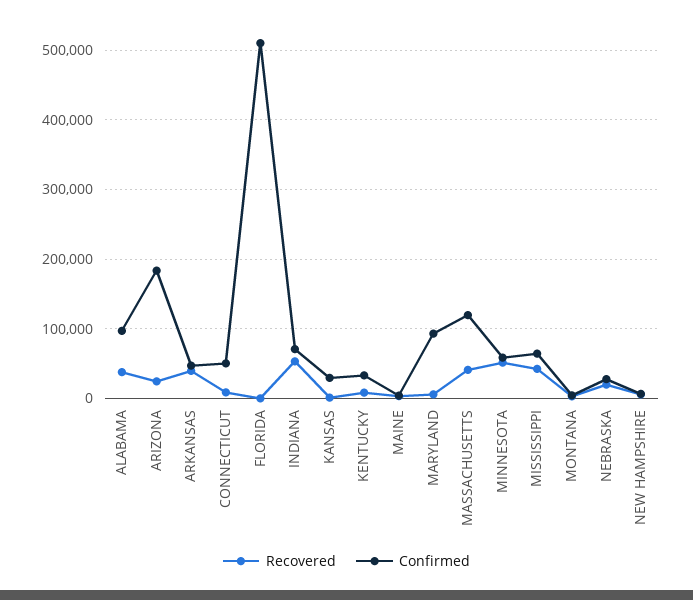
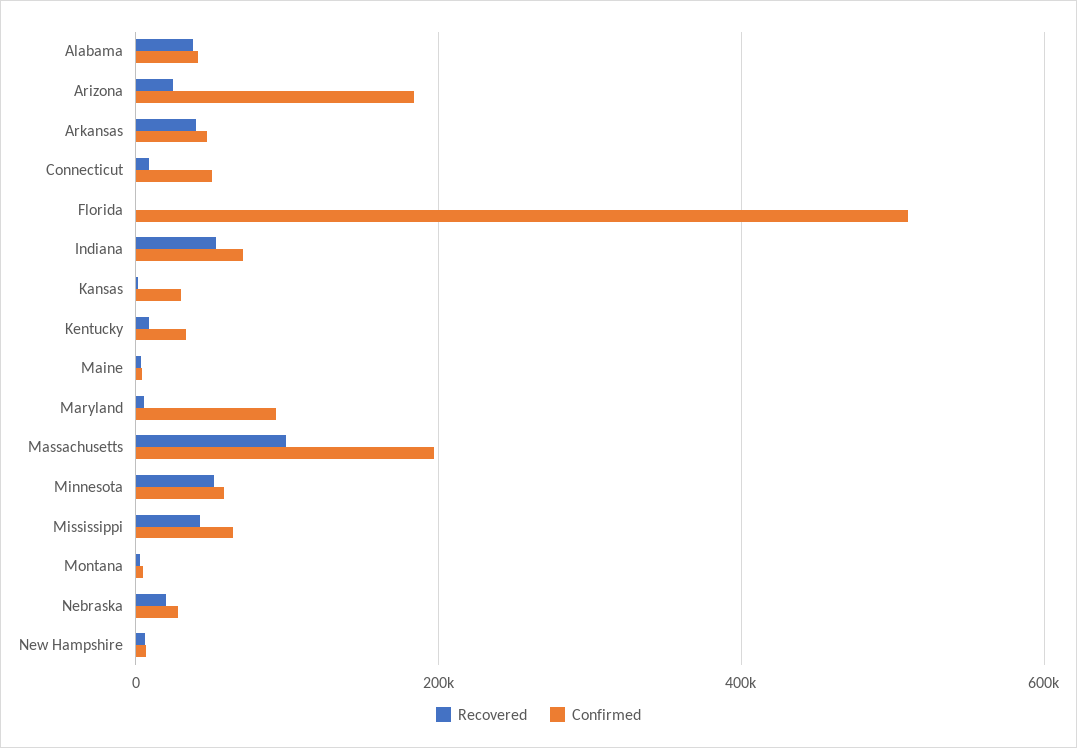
Confirmed, ALABAMA: 100000 -> 40000
Recovered, MASSACHUSETTS: 40000 -> 100000
Confirmed, MASSACHUSETTS: 120000 -> 200000

